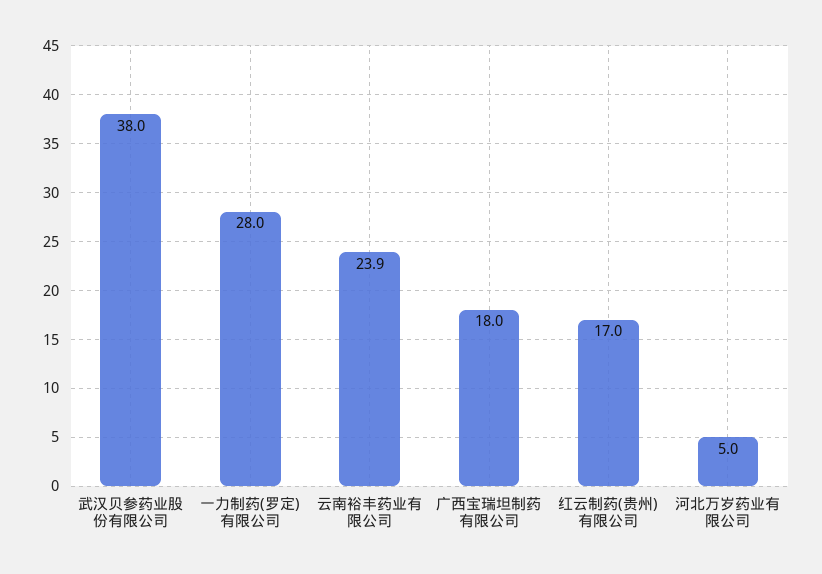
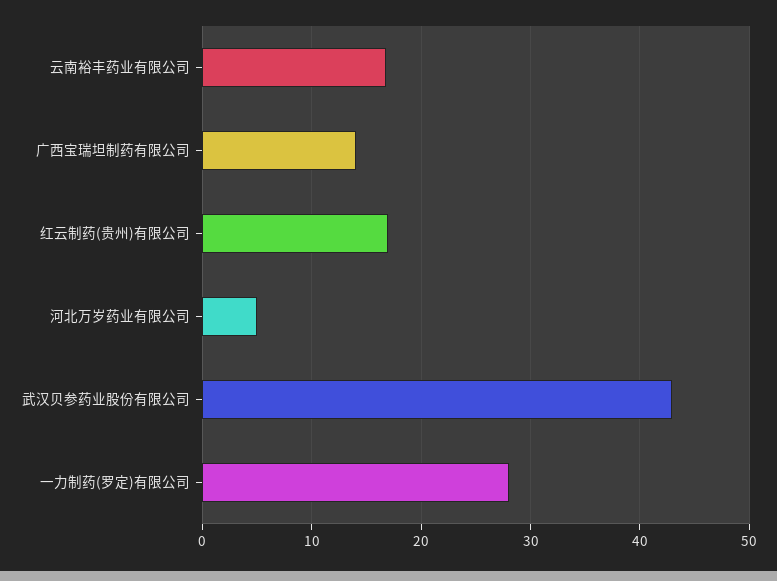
武汉贝参药业股份有限公司: 38 -> 43
云南裕丰药业有限公司: 23.9 -> 17
广西宝瑞坦制药有限公司: 18 -> 14

